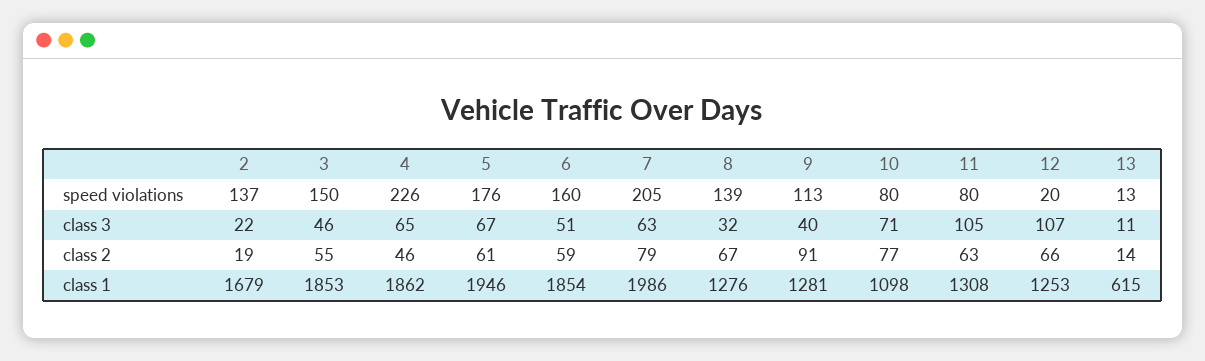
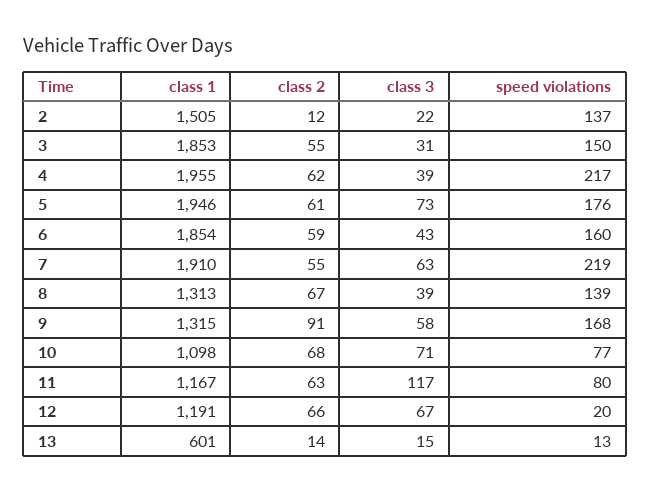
4, speed violations: 226 -> 217
7, speed violations: 205 -> 219
9, speed violations: 113 -> 168
10, speed violations: 80 -> 77
3, class 3: 46 -> 31
4, class 3: 65 -> 39
5, class 3: 67 -> 73
6, class 3: 51 -> 43
8, class 3: 32 -> 39
9, class 3: 40 -> 58
11, class 3: 105 -> 117
12, class 3: 107 -> 67
13, class 3: 11 -> 15
2, class 2: 19 -> 12
4, class 2: 46 -> 62
7, class 2: 79 -> 55
10, class 2: 77 -> 68
2, class 1: 1679 -> 1505
4, class 1: 1862 -> 1955
7, class 1: 1986 -> 1910
8, class 1: 1276 -> 1313
9, class 1: 1281 -> 1315
11, class 1: 1308 -> 1167
12, class 1: 1253 -> 1191
13, class 1: 615 -> 601

